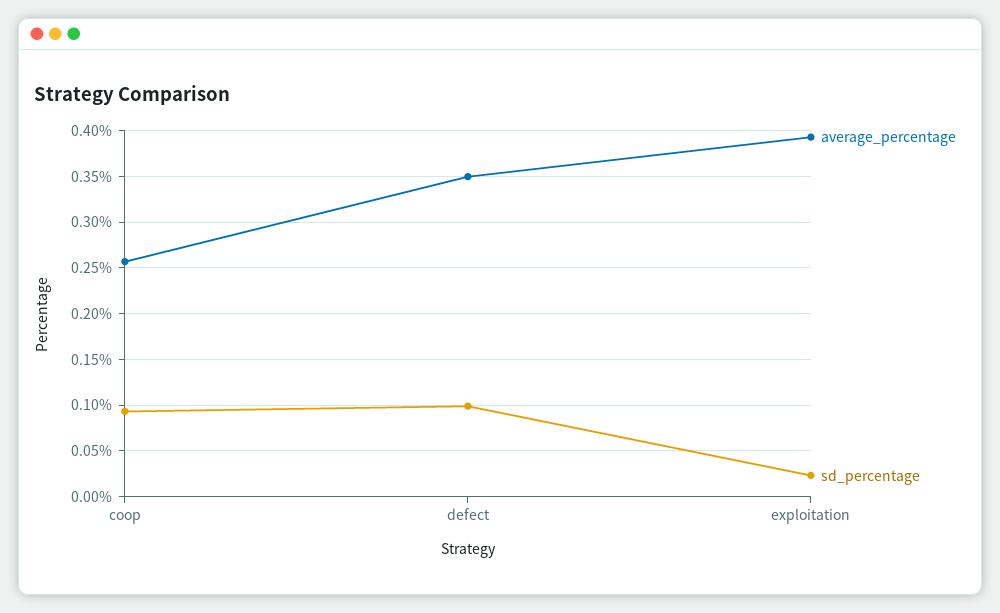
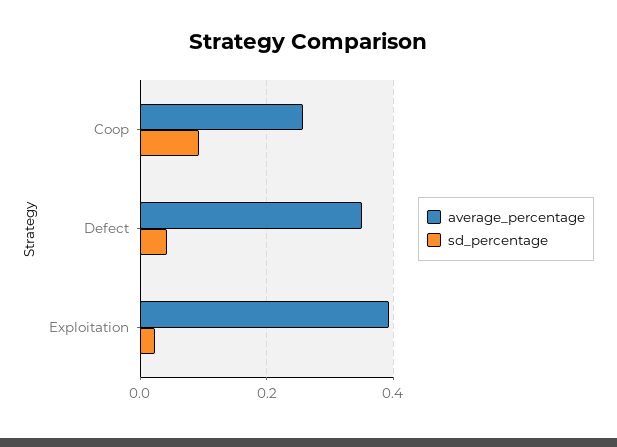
sd_percentage, defect: 0.1 -> 0.04

